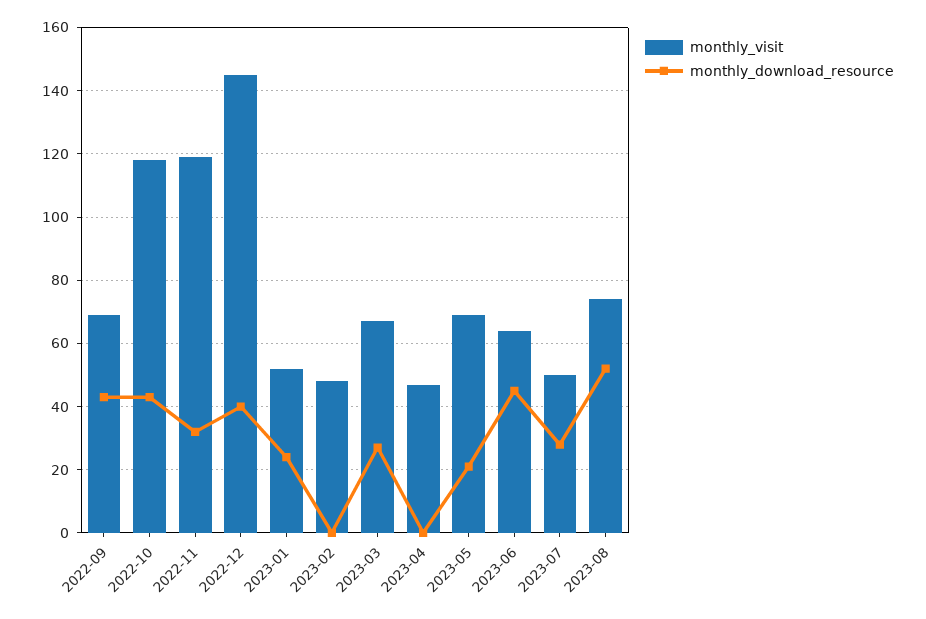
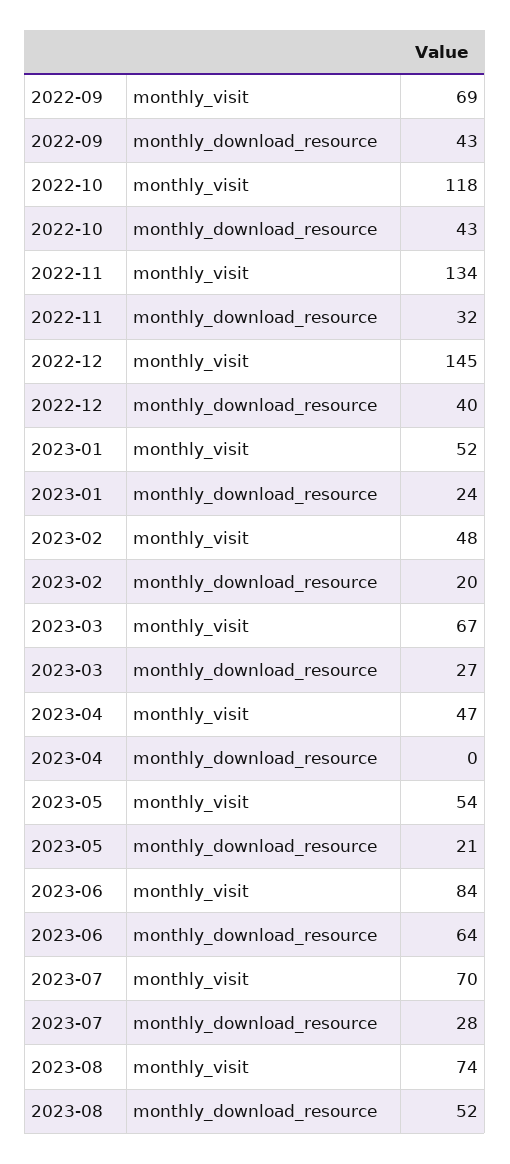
monthly_visit, 2022-11: 120 -> 134
monthly_download_resource, 2023-02: 0 -> 20
monthly_visit, 2023-05: 70 -> 54
monthly_visit, 2023-06: 65 -> 84
monthly_download_resource, 2023-06: 45 -> 64
monthly_visit, 2023-07: 50 -> 70

